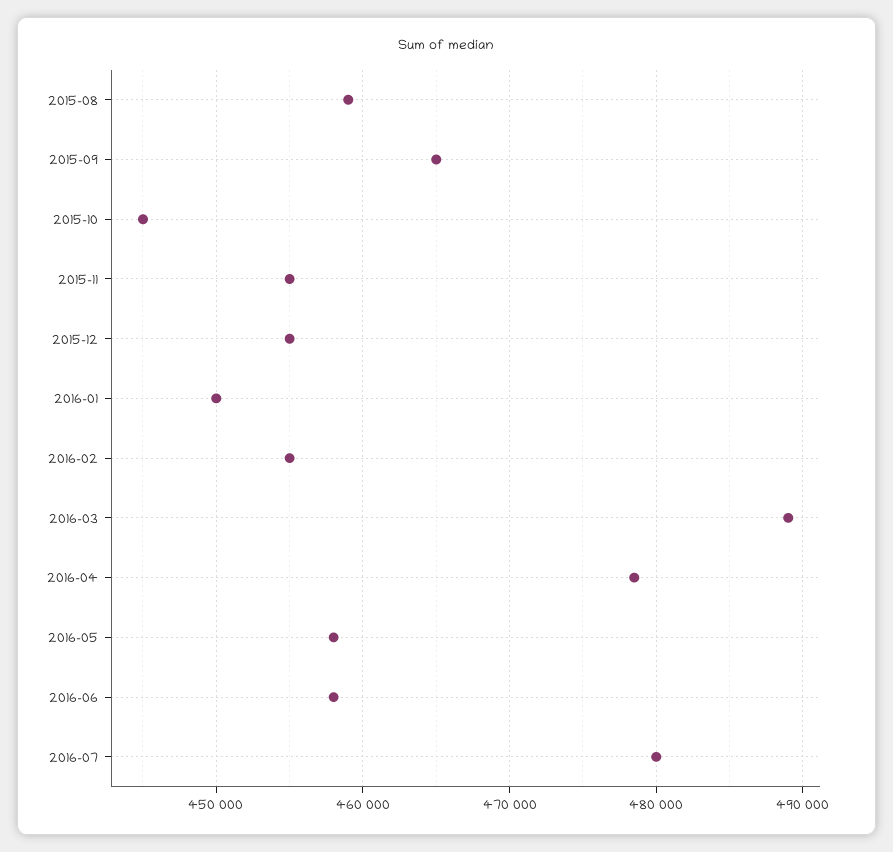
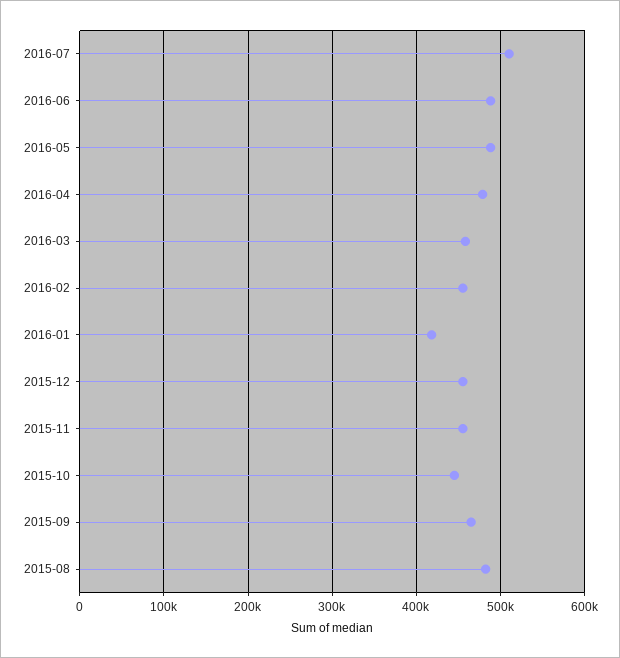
2015-08: 459000 -> 480000
2016-01: 450000 -> 420000
2016-03: 489000 -> 460000
2016-05: 458000 -> 490000
2016-06: 458000 -> 490000
2016-07: 480000 -> 510000

